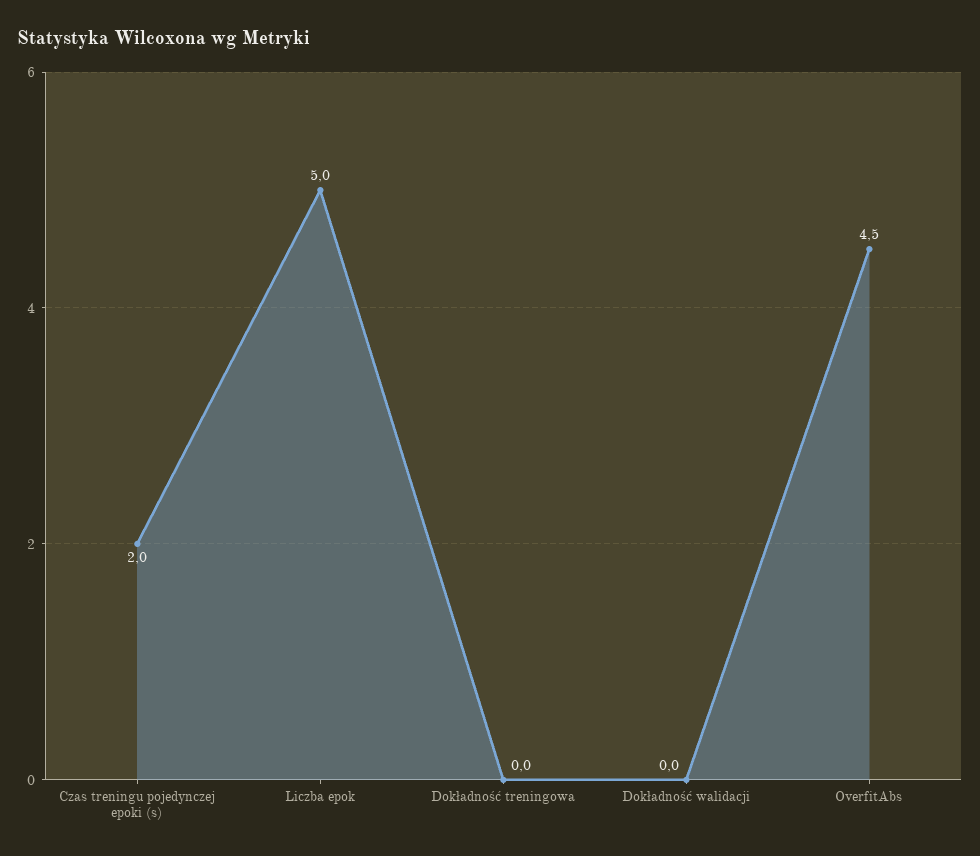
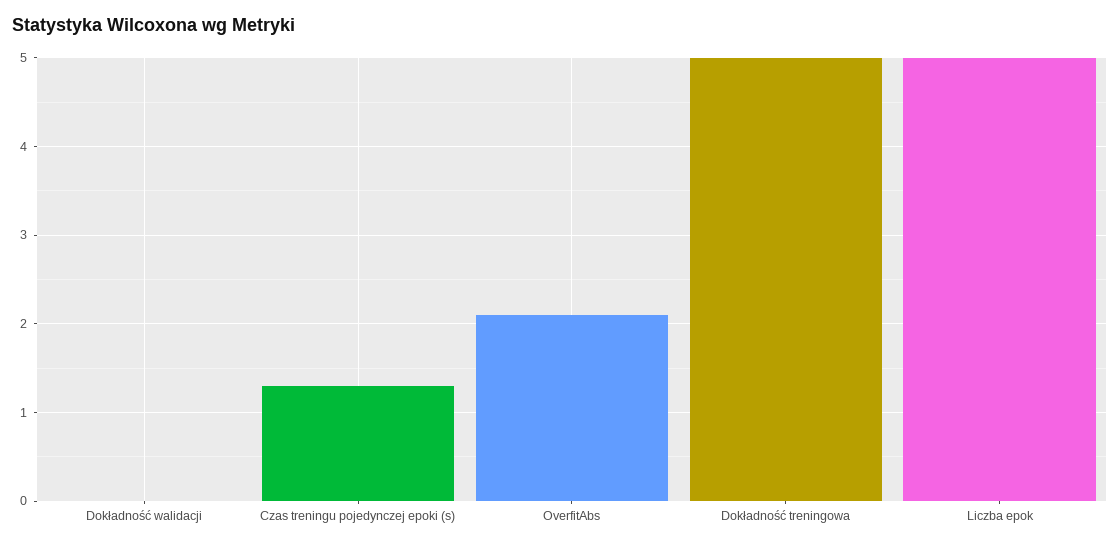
Czas treningu pojedynczej epoki (s): 2 -> 1.3
Dokładność treningowa: 0 -> 5
OverfitAbs: 4.5 -> 2.1

